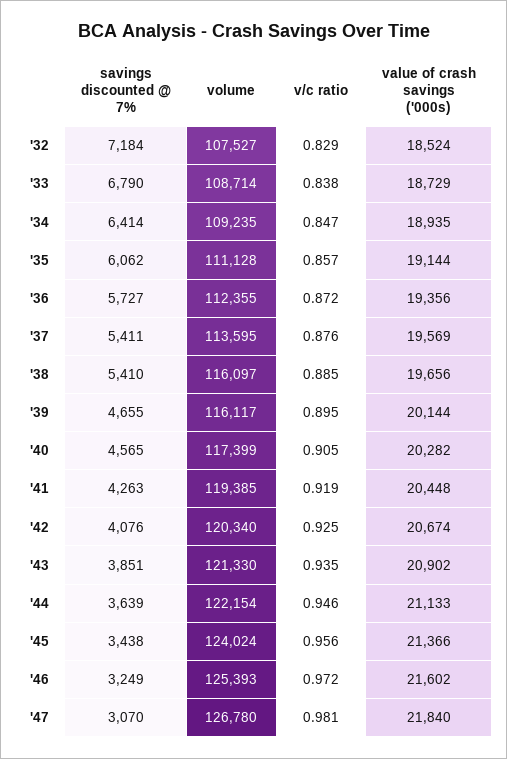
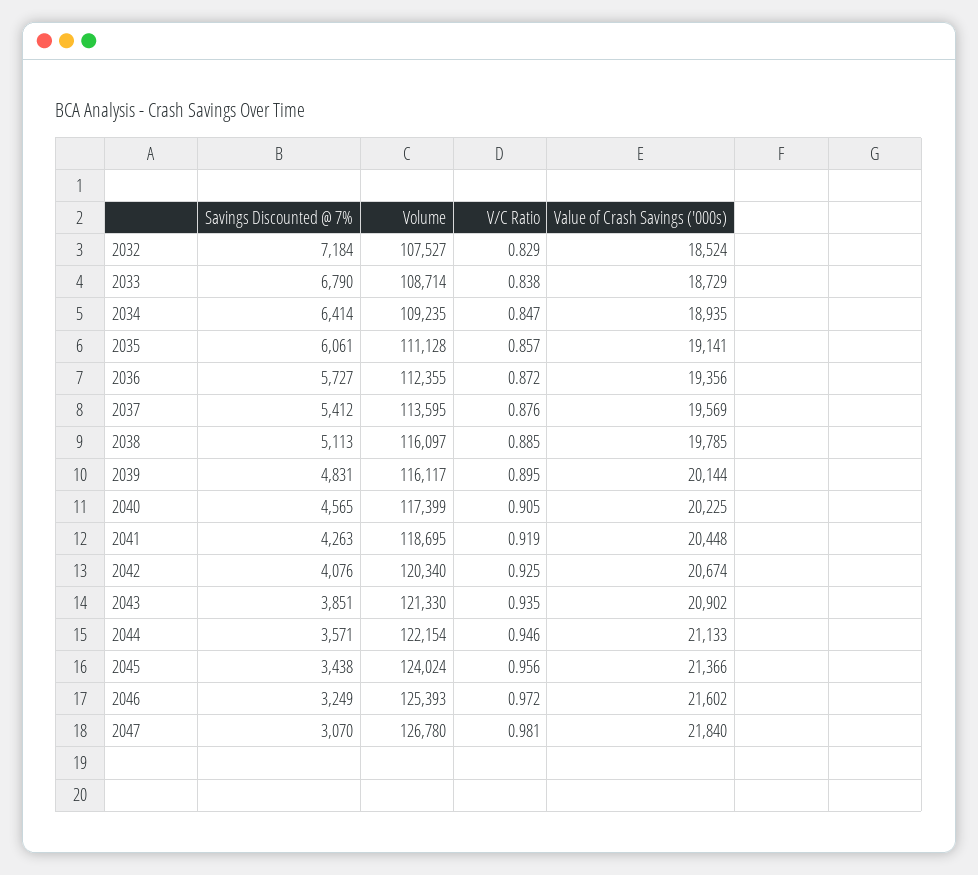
savings discounted @ 7%, '35: 6062 -> 6061
value of crash savings ('000s), '35: 19144 -> 19141
savings discounted @ 7%, '37: 5411 -> 5412
savings discounted @ 7%, '38: 5410 -> 5113
value of crash savings ('000s), '38: 19656 -> 19785
savings discounted @ 7%, '39: 4655 -> 4831
value of crash savings ('000s), '40: 20282 -> 20225
volume, '41: 119385 -> 118695
savings discounted @ 7%, '44: 3639 -> 3571

